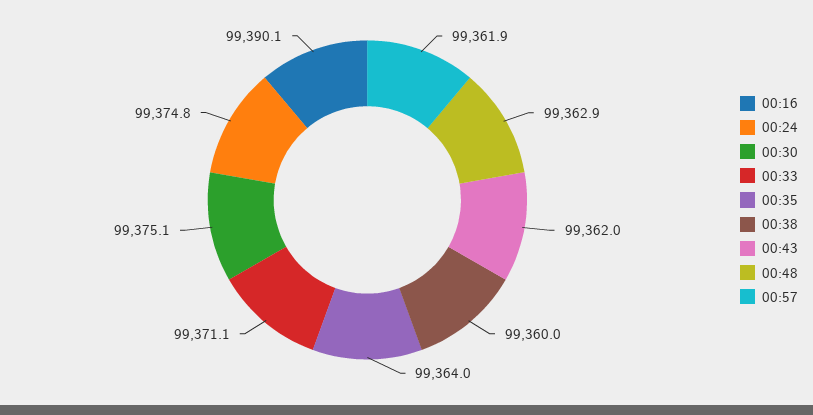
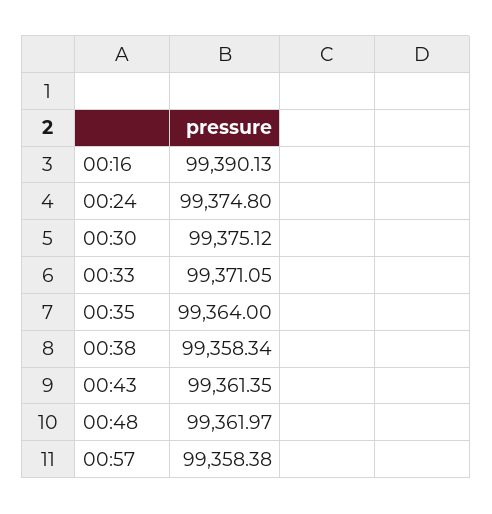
00:38: 99360 -> 99358.34
00:43: 99362 -> 99361.35
00:48: 99362.9 -> 99361.97
00:57: 99361.9 -> 99358.38

